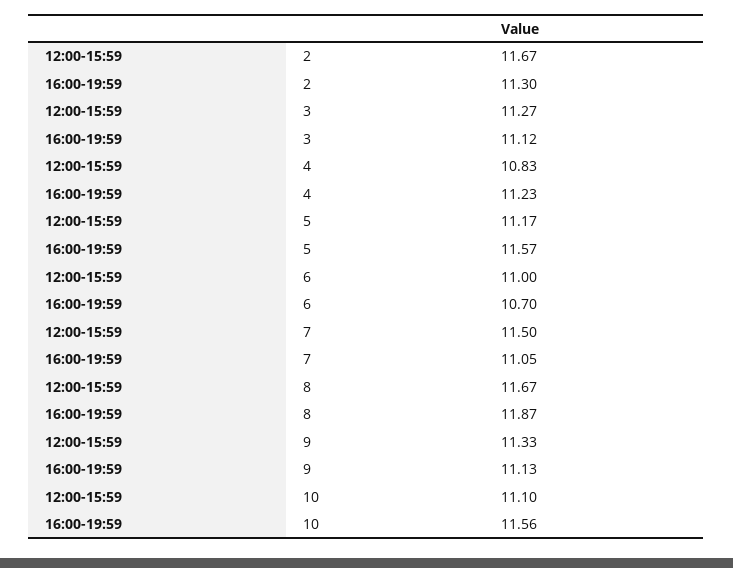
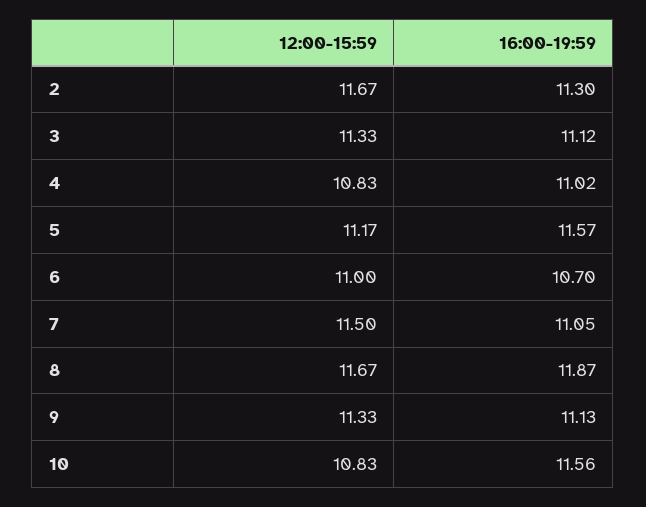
12:00-15:59, 3: 11.27 -> 11.33
16:00-19:59, 4: 11.23 -> 11.02
12:00-15:59, 10: 11.1 -> 10.83

